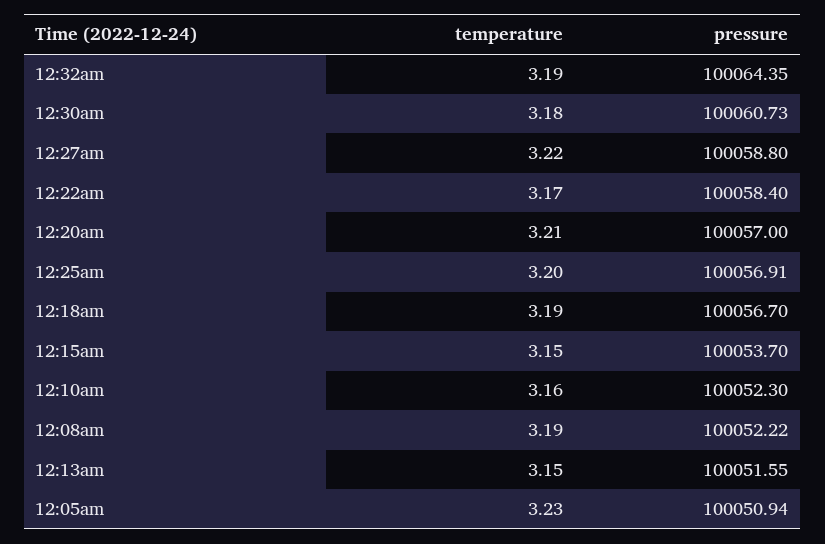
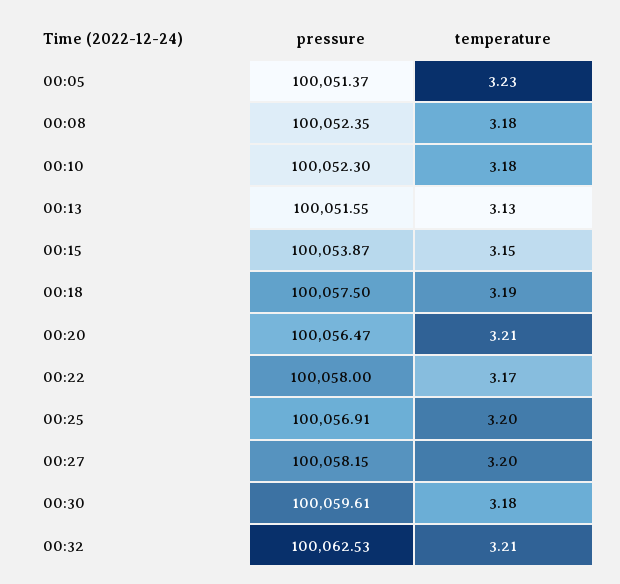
temperature, 12:32am: 3.19 -> 3.21
pressure, 12:32am: 100064.35 -> 100062.53
pressure, 12:30am: 100060.73 -> 100059.61
temperature, 12:27am: 3.22 -> 3.2
pressure, 12:27am: 100058.8 -> 100058.15
pressure, 12:22am: 100058.4 -> 100058
pressure, 12:20am: 100057 -> 100056.47
pressure, 12:18am: 100056.7 -> 100057.5
pressure, 12:15am: 100053.7 -> 100053.87
temperature, 12:10am: 3.16 -> 3.18
temperature, 12:08am: 3.19 -> 3.18
pressure, 12:08am: 100052.22 -> 100052.35
temperature, 12:13am: 3.15 -> 3.13
pressure, 12:05am: 100050.94 -> 100051.37

